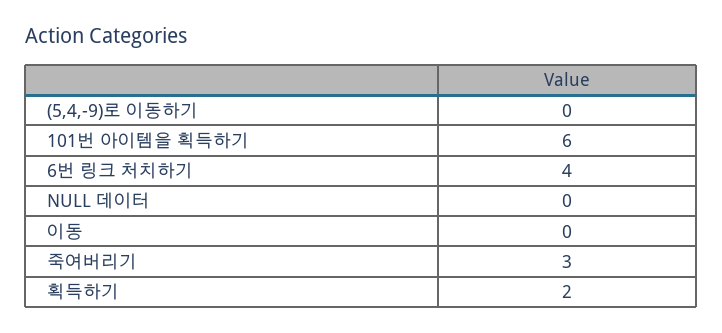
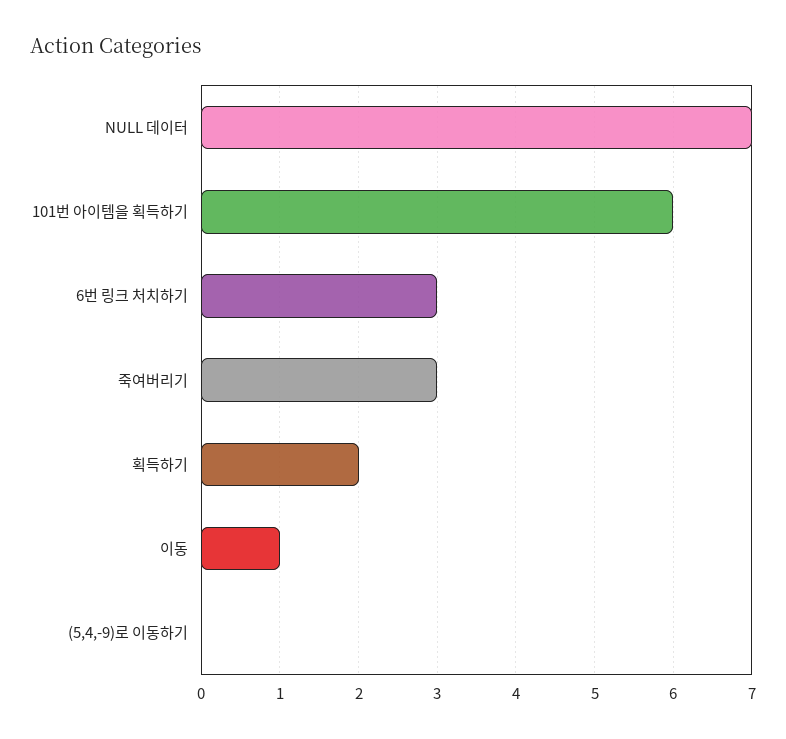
6번 링크 처치하기: 4 -> 3
NULL 데이터: 0 -> 7
이동: 0 -> 1

